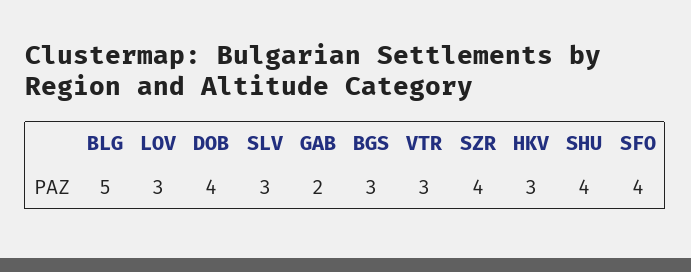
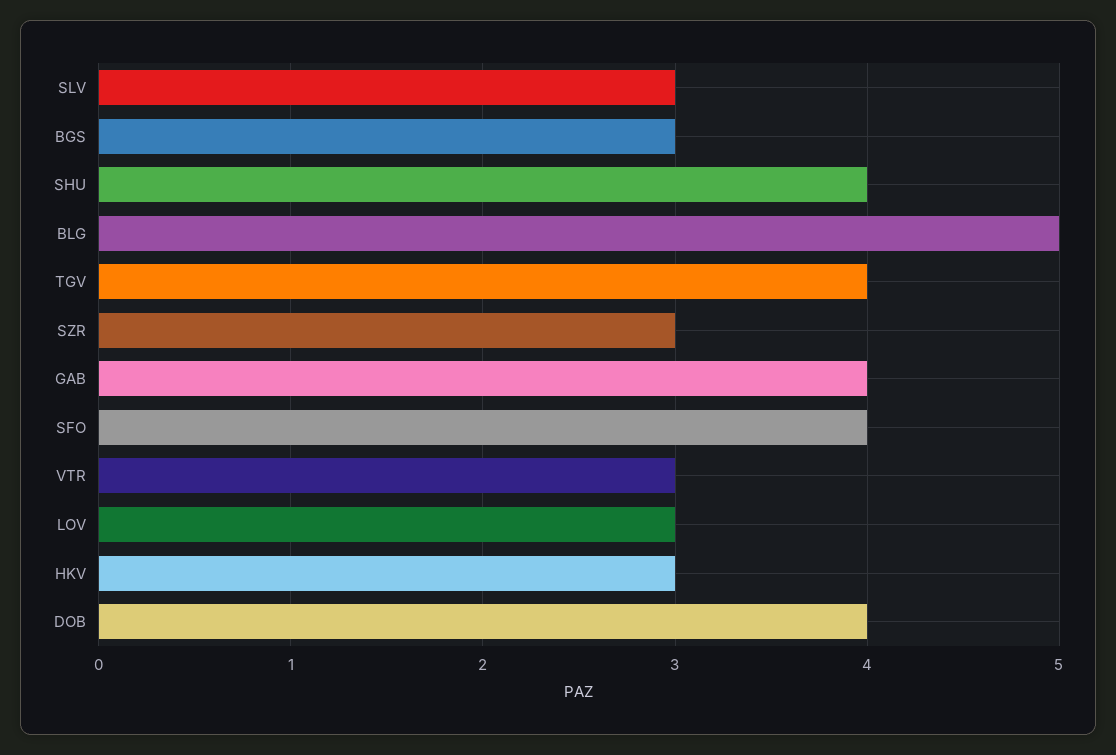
GAB: 2 -> 4
SZR: 4 -> 3
TGV: none -> 4

